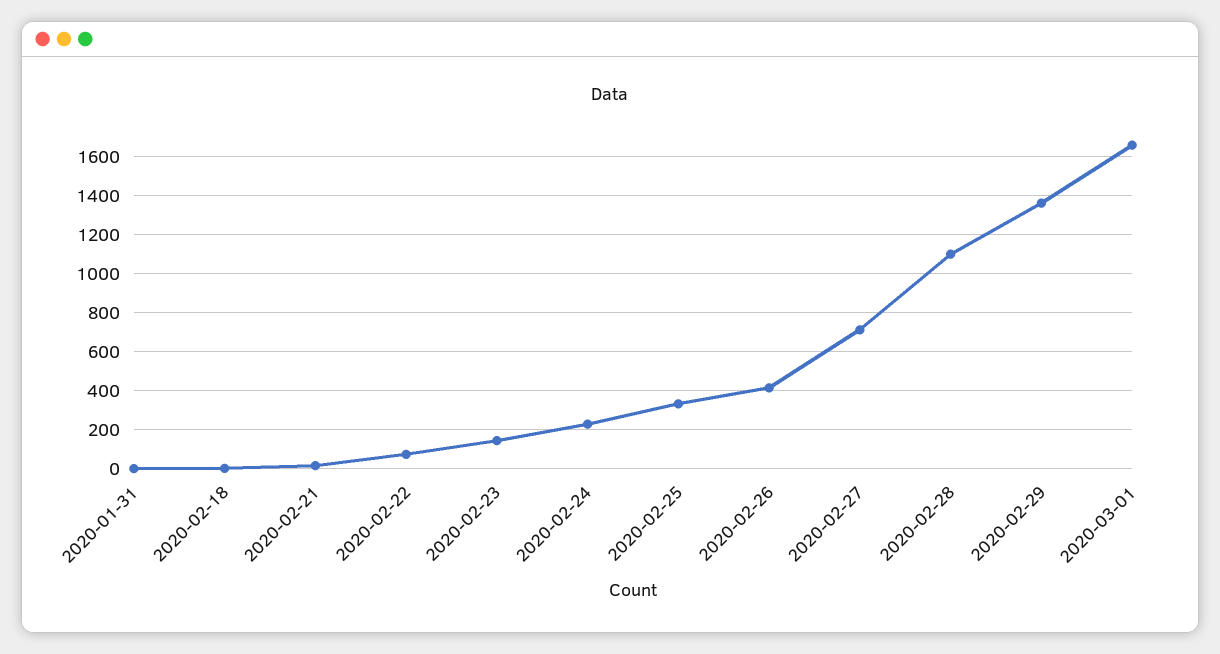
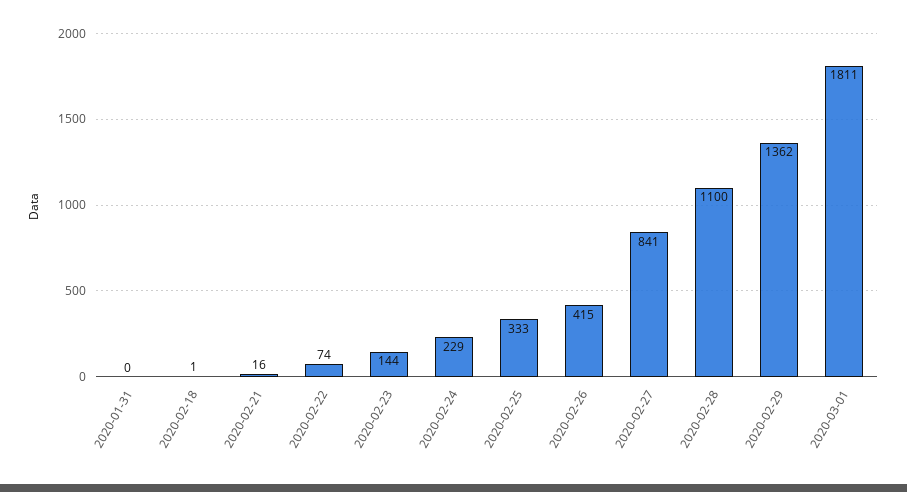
2020-02-27: 700 -> 841
2020-03-01: 1650 -> 1811

